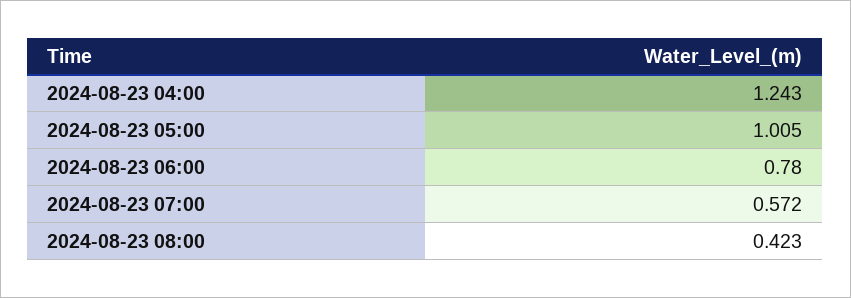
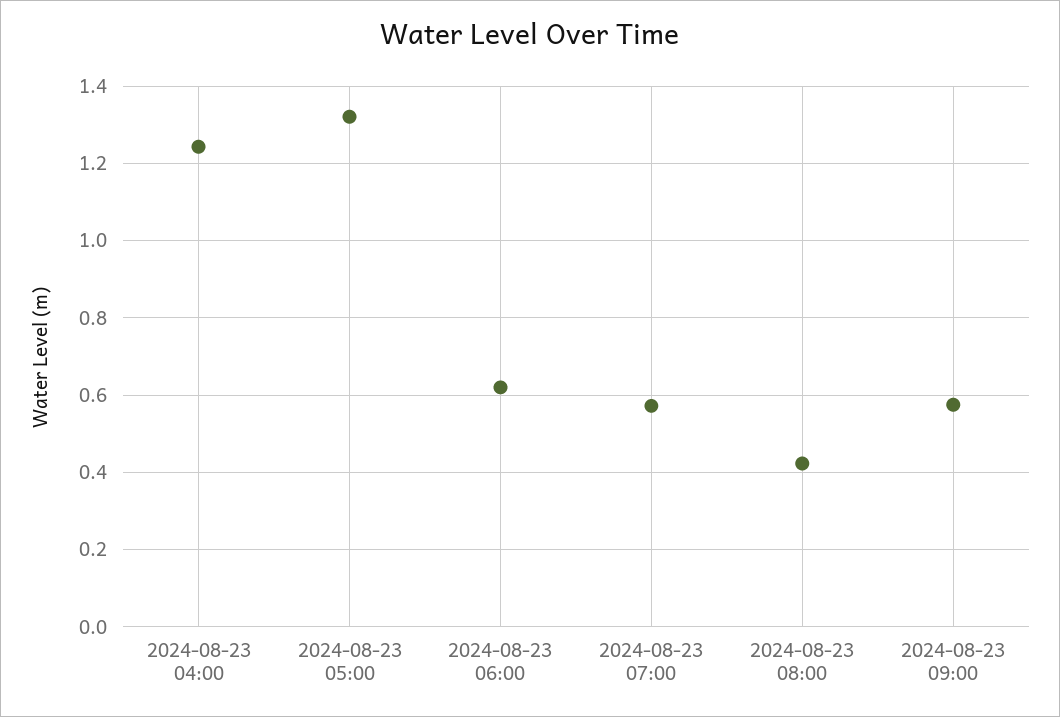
2024-08-23 05:00: 1.005 -> 1.32
2024-08-23 06:00: 0.78 -> 0.62
2024-08-23 09:00: none -> 0.58

